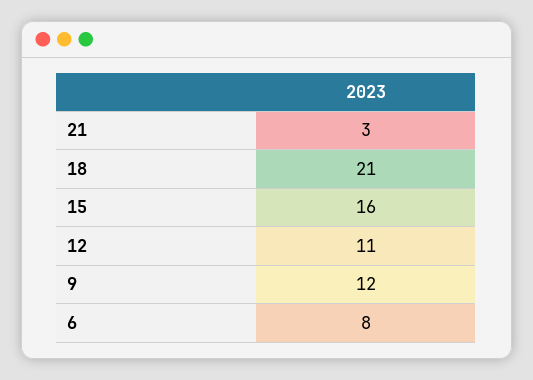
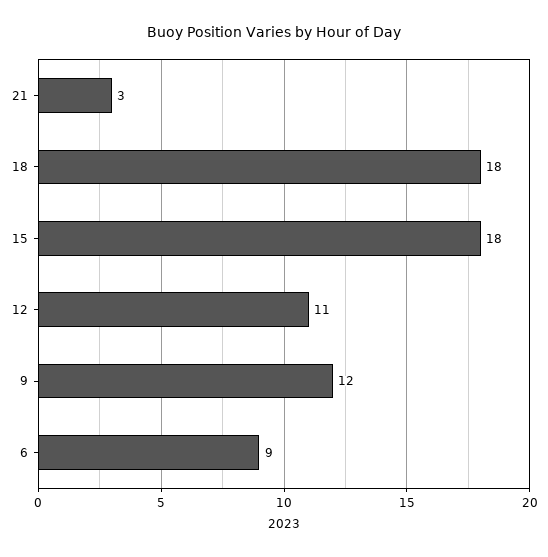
18: 21 -> 18
15: 16 -> 18
6: 8 -> 9

